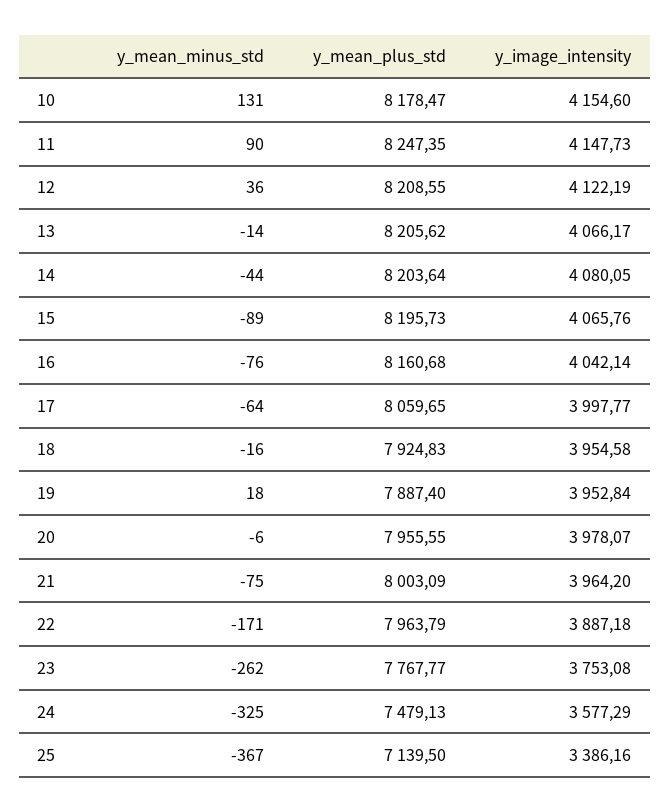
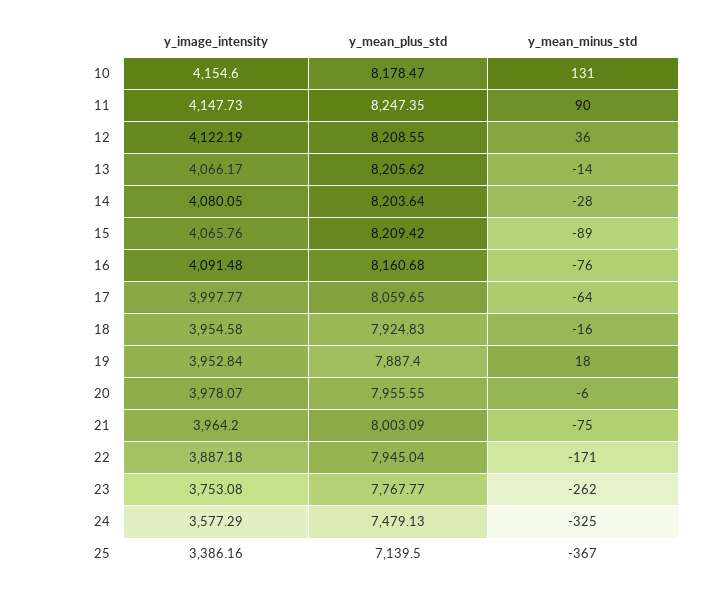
y_mean_minus_std, 14: -44 -> -28
y_mean_plus_std, 15: 8195.73 -> 8209.42
y_image_intensity, 16: 4042.14 -> 4091.48
y_mean_plus_std, 22: 7963.79 -> 7945.04

